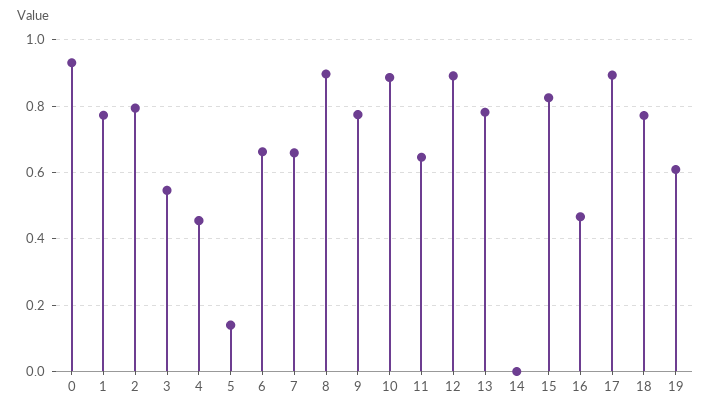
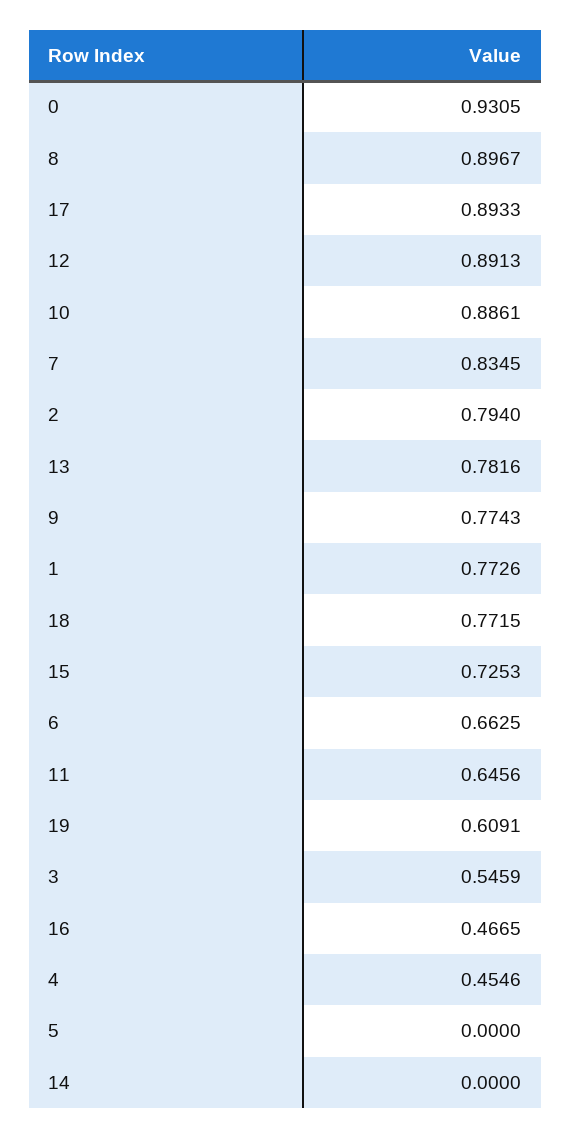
5: 0.14 -> 0
7: 0.66 -> 0.8345
15: 0.82 -> 0.7253

